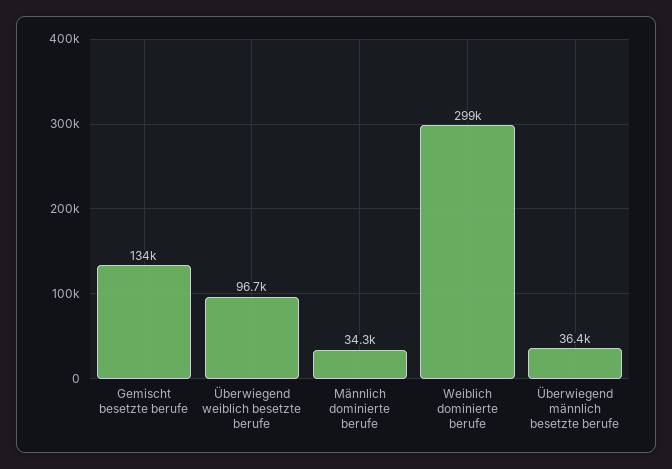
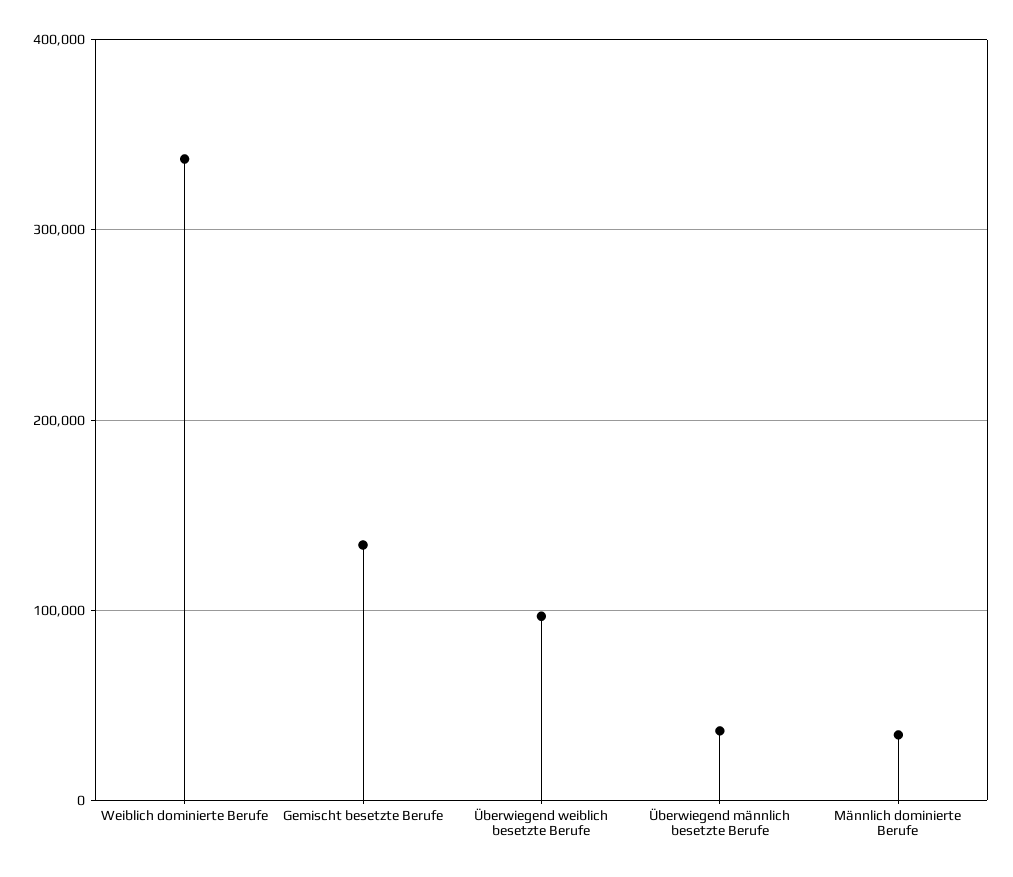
Weiblich dominierte berufe: 299000 -> 340000

